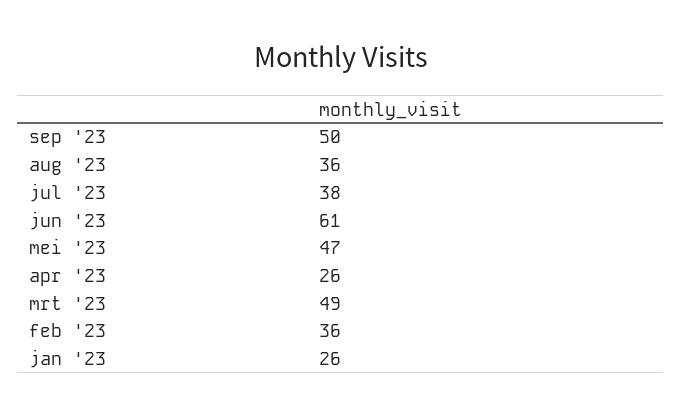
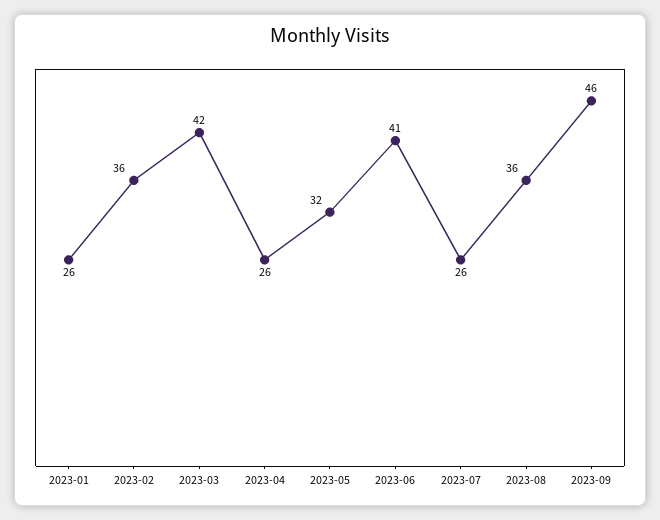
sep '23: 50 -> 46
jul '23: 38 -> 26
jun '23: 61 -> 41
mei '23: 47 -> 32
mrt '23: 49 -> 42

